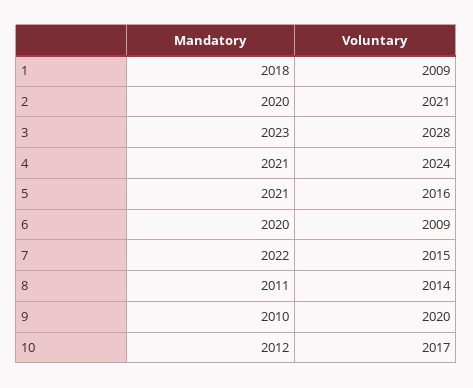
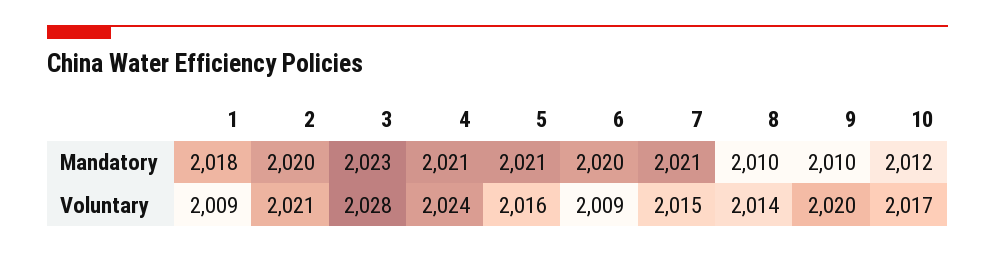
Mandatory, 7: 2022 -> 2021
Mandatory, 8: 2011 -> 2010

